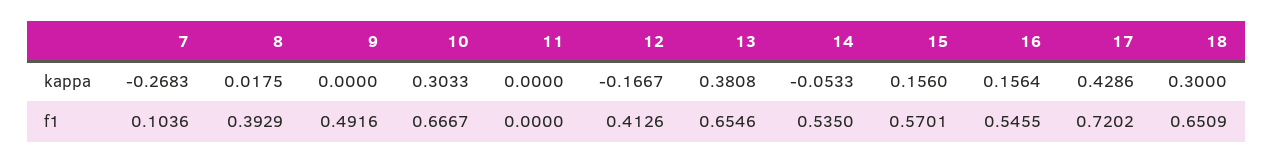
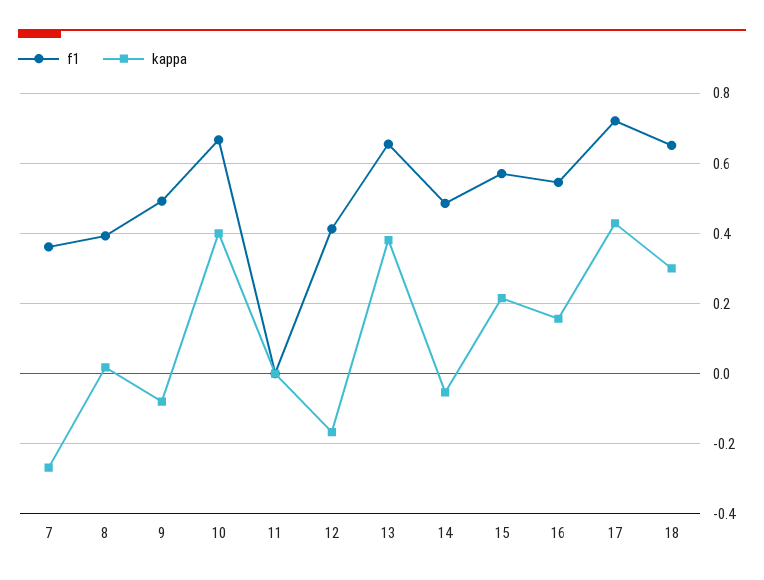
kappa, 9: 0 -> -0.08
kappa, 10: 0.3033 -> 0.4
kappa, 15: 0.156 -> 0.22
f1, 7: 0.1036 -> 0.36
f1, 14: 0.535 -> 0.48

